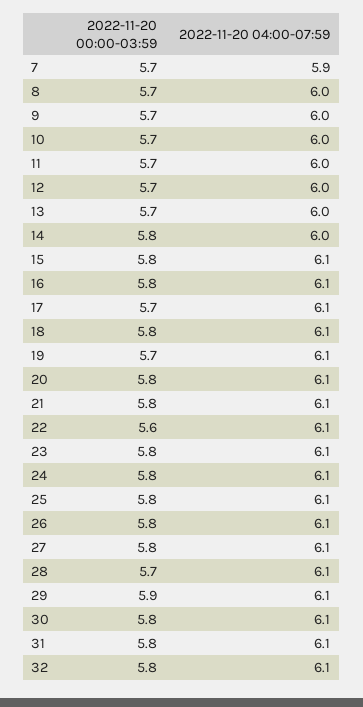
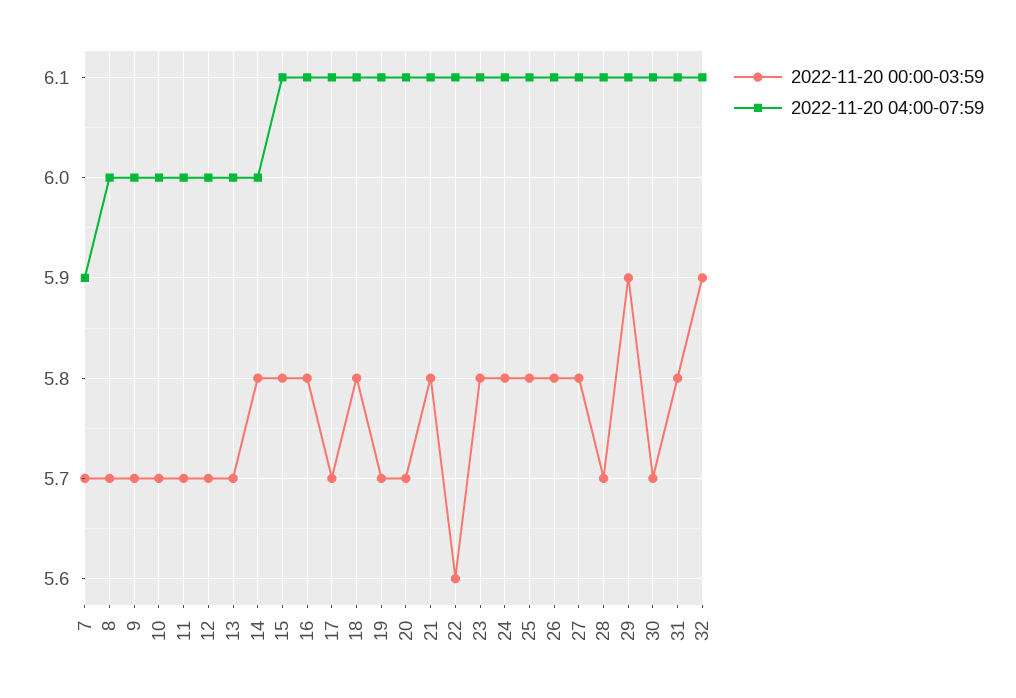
2022-11-20 00:00-03:59, 20: 5.8 -> 5.7
2022-11-20 00:00-03:59, 30: 5.8 -> 5.7
2022-11-20 00:00-03:59, 32: 5.8 -> 5.9

